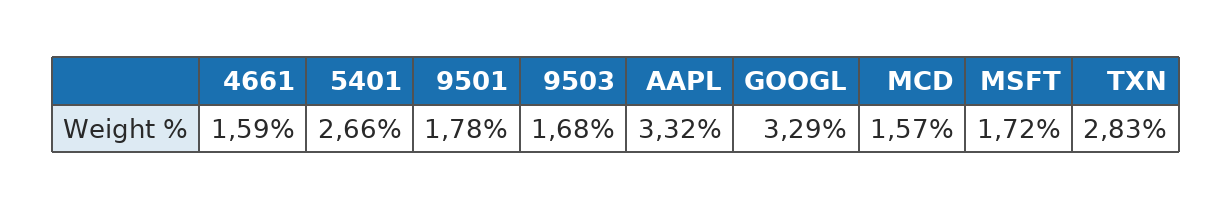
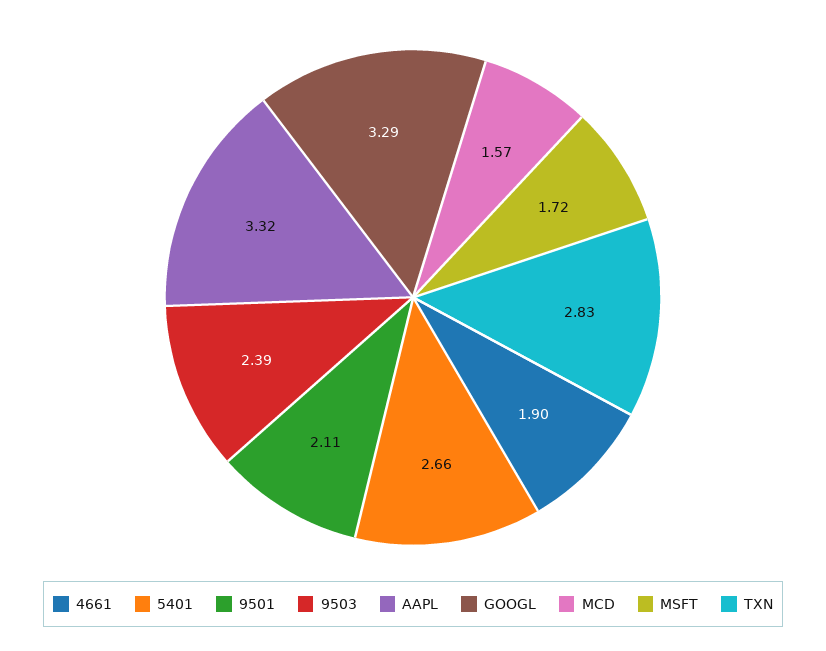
4661: 1.59 -> 1.9
9501: 1.78 -> 2.11
9503: 1.68 -> 2.39

